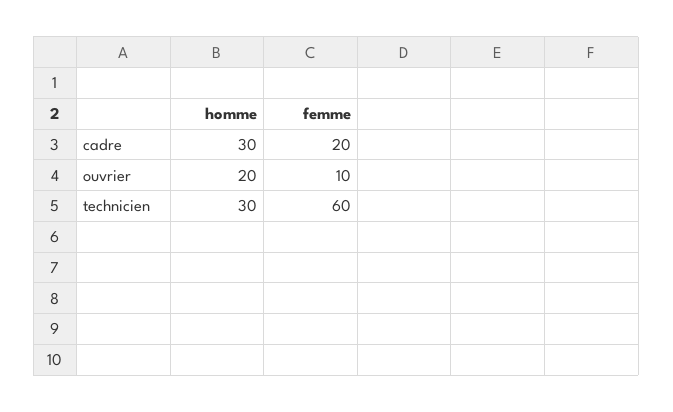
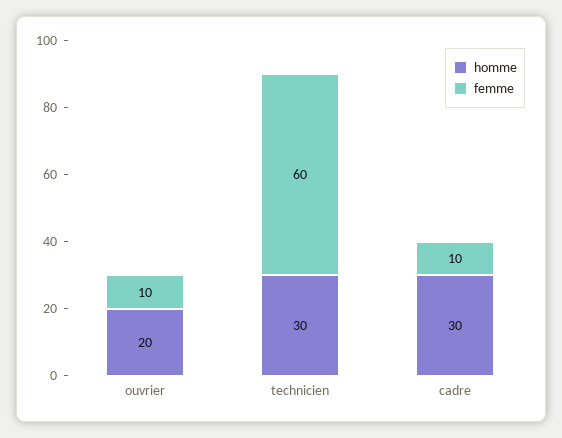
femme, cadre: 20 -> 10

